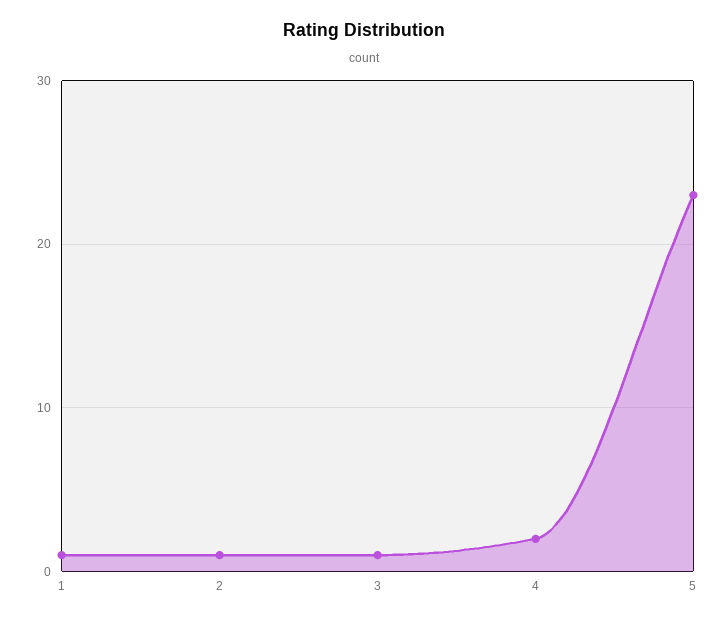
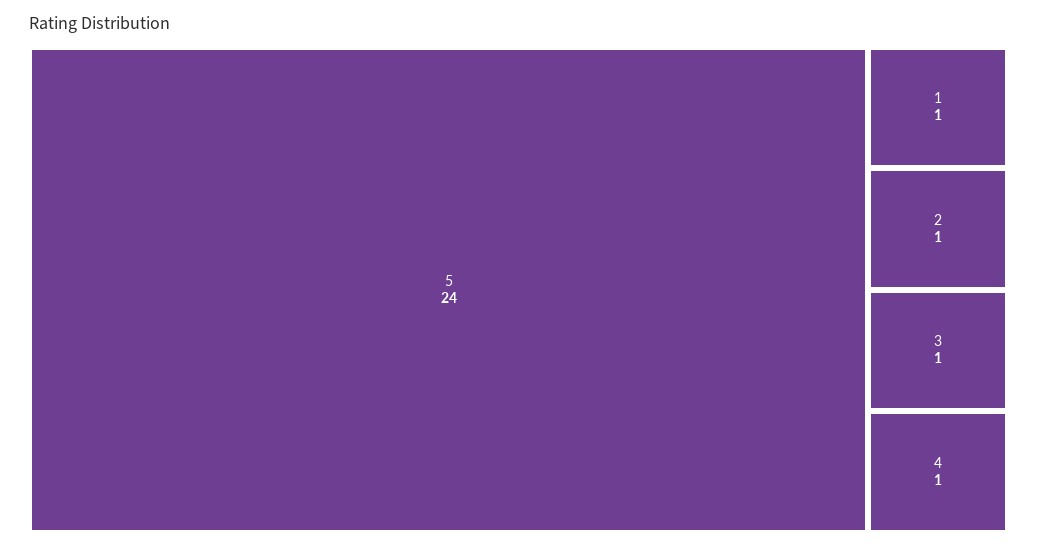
4: 2 -> 1
5: 23 -> 24

